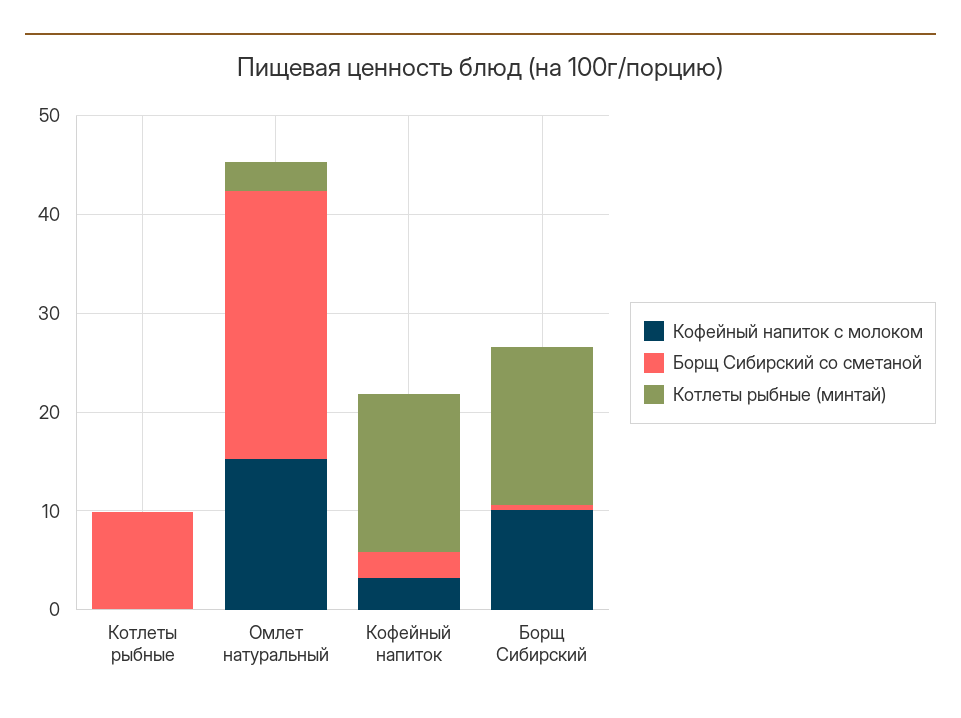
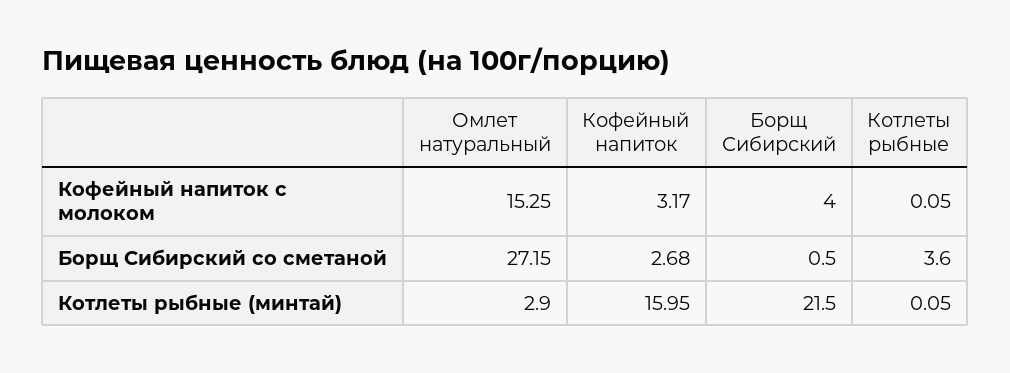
Борщ Сибирский со сметаной, Котлеты рыбные: 10 -> 3.6
Кофейный напиток с молоком, Борщ Сибирский: 10 -> 4
Котлеты рыбные (минтай), Борщ Сибирский: 16 -> 21.5

